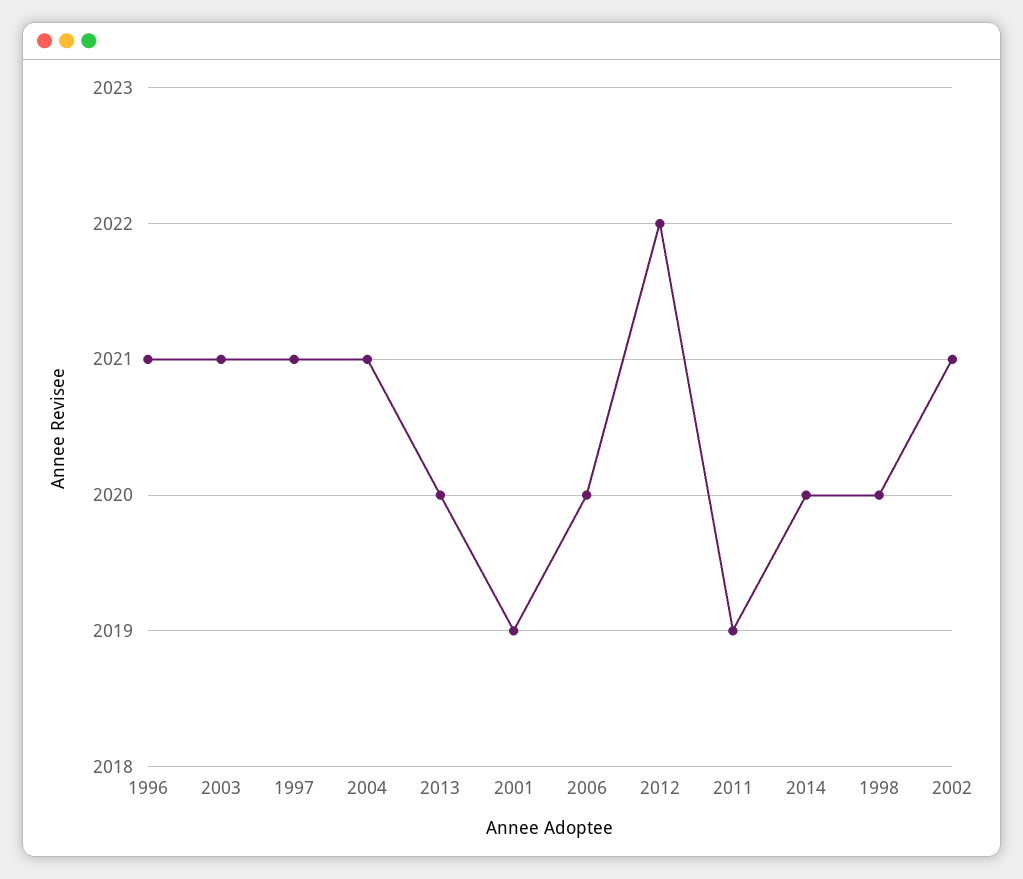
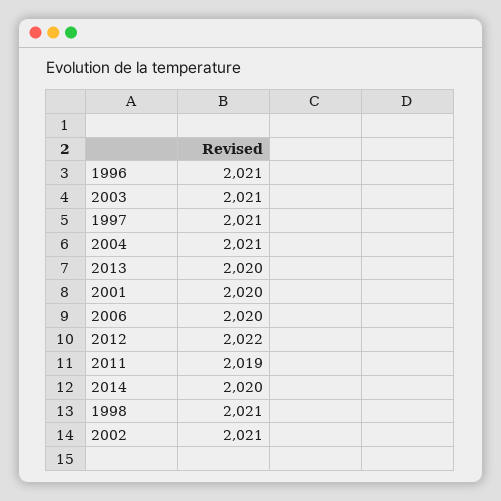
2001: 2019 -> 2020
1998: 2020 -> 2021

